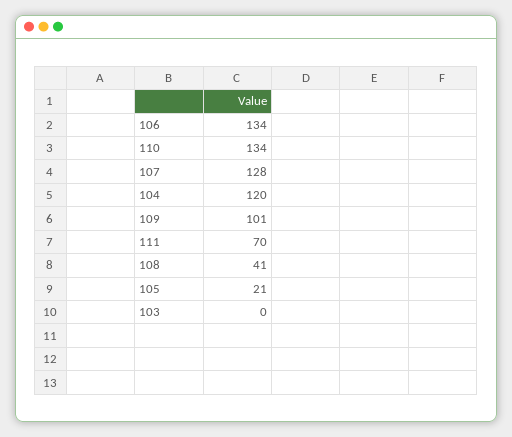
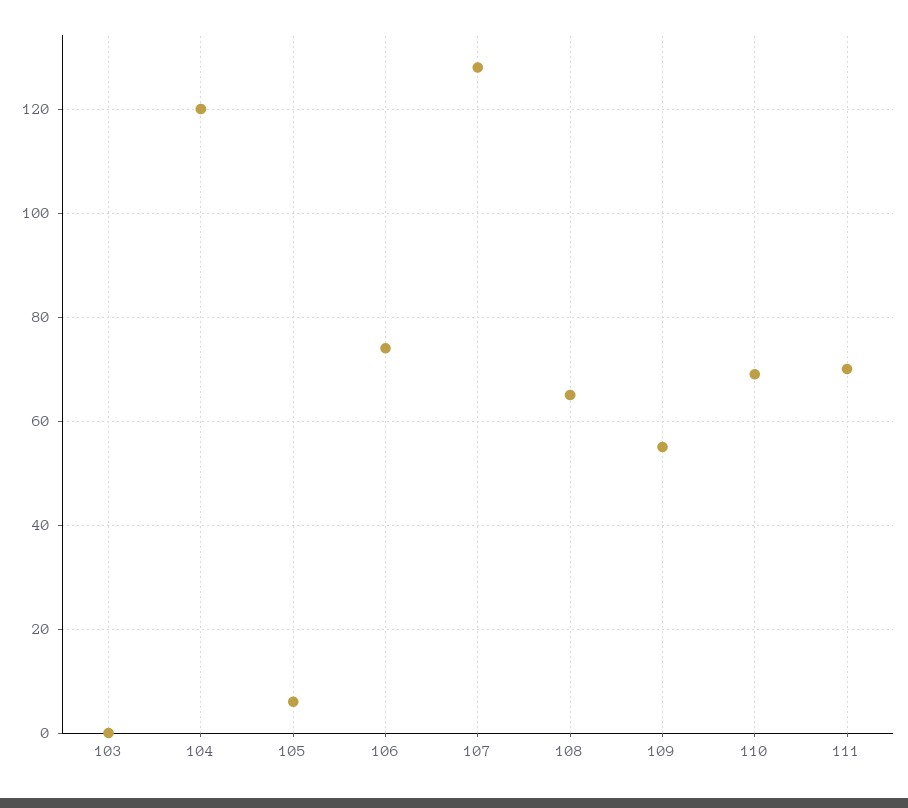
106: 134 -> 75
110: 134 -> 70
109: 101 -> 55
108: 41 -> 65
105: 21 -> 5

